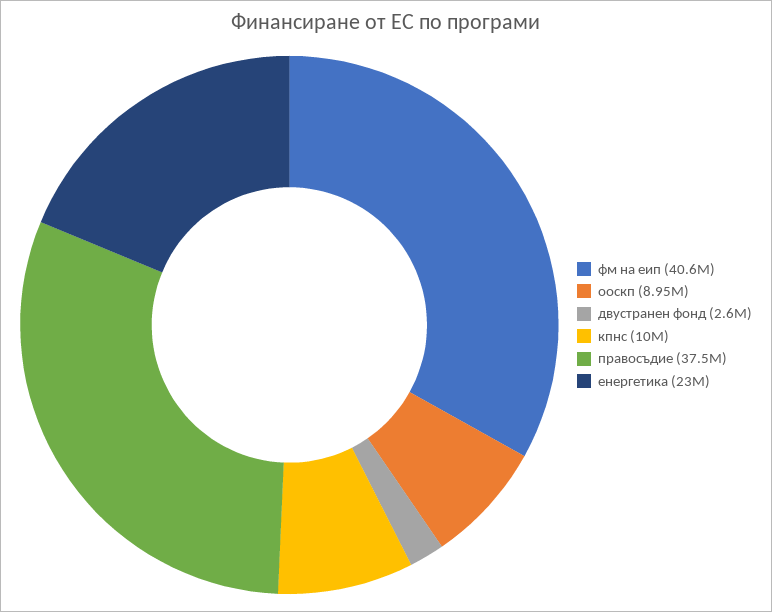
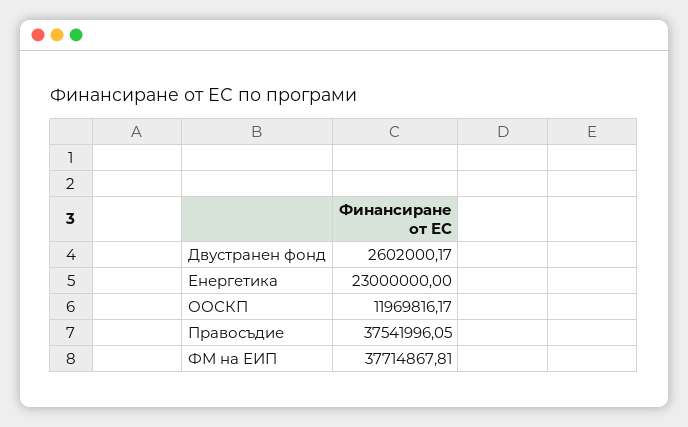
фм на еип: 40600000 -> 37714867.81
ооскп: 8950000 -> 11969816.17
кпнс: 10000000 -> none

